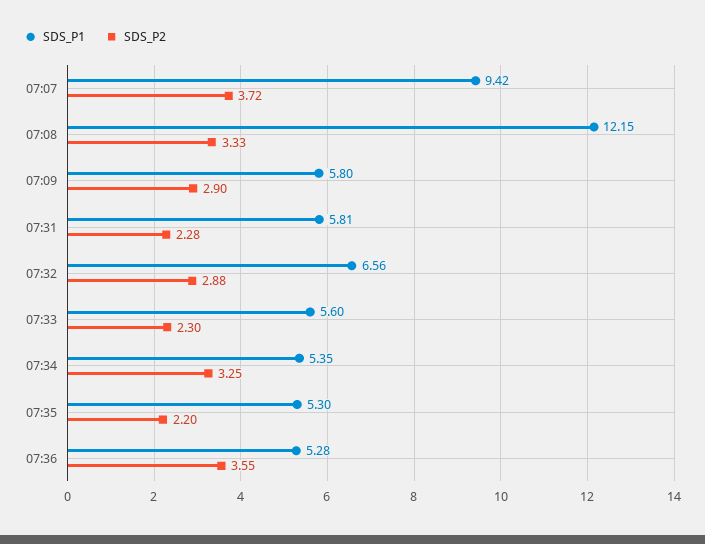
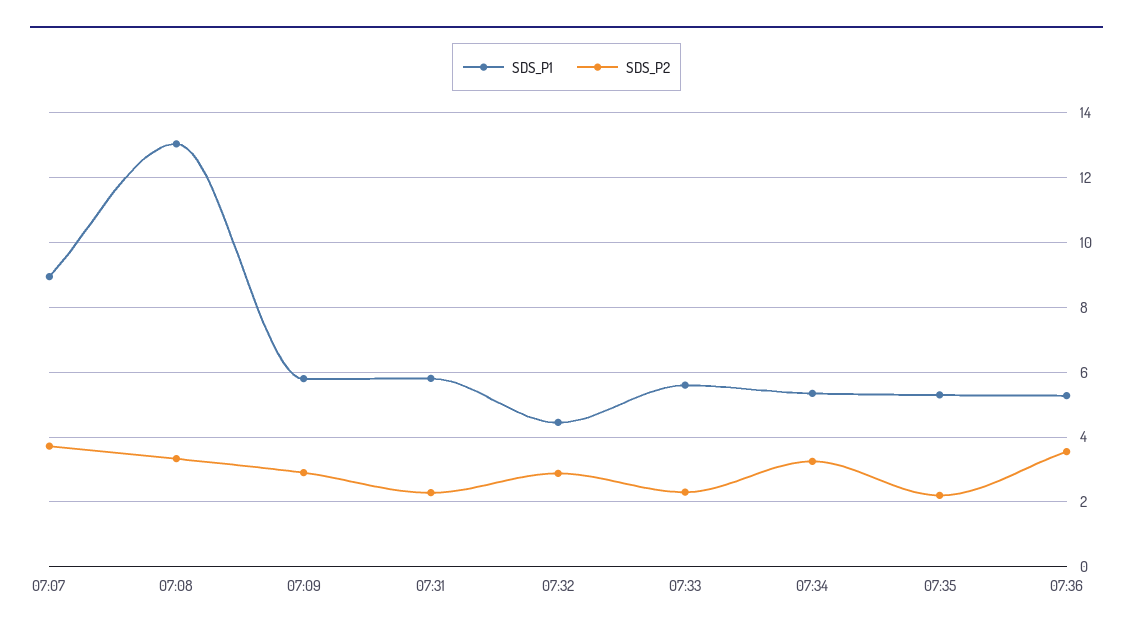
SDS_P1, 07:07: 9.42 -> 9
SDS_P1, 07:08: 12.15 -> 13
SDS_P1, 07:32: 6.56 -> 4.4

